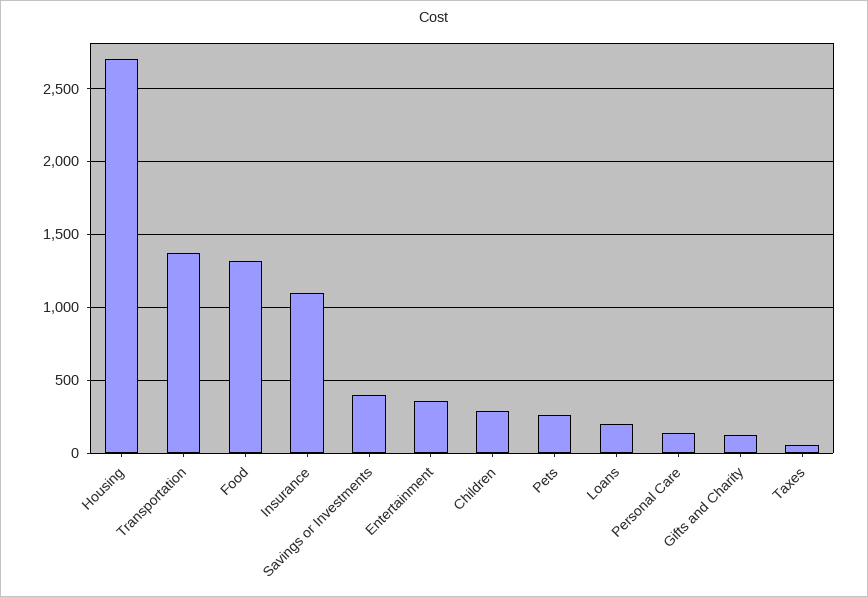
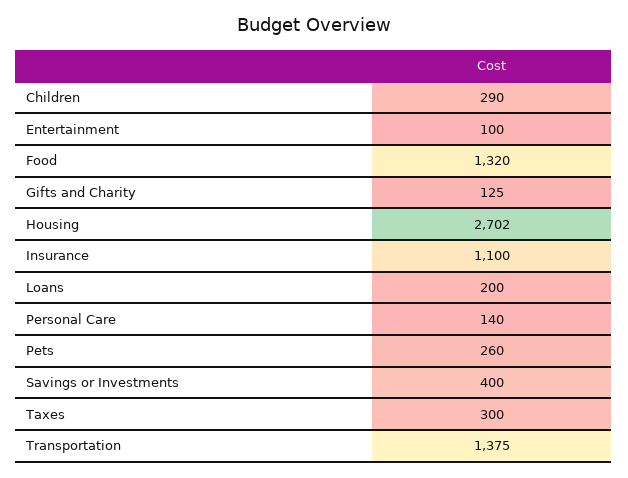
Entertainment: 350 -> 100
Taxes: 50 -> 300

